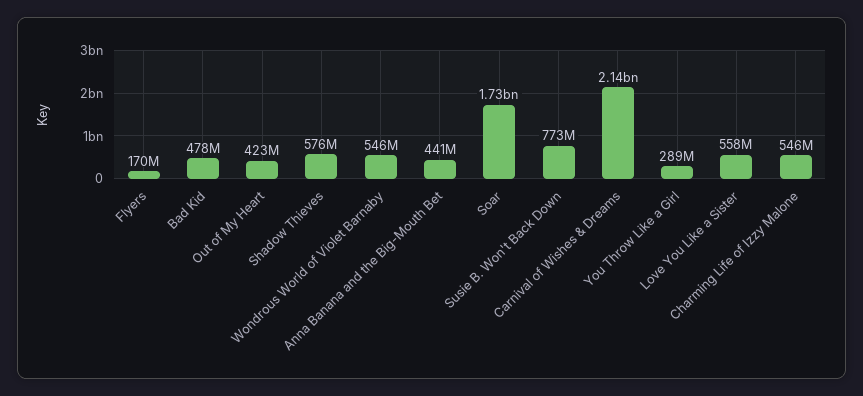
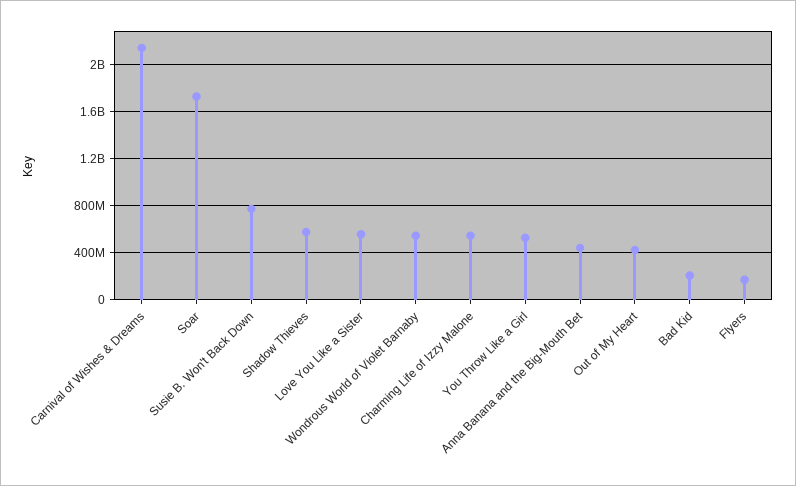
Bad Kid: 478000000 -> 200000000
You Throw Like a Girl: 289000000 -> 500000000

